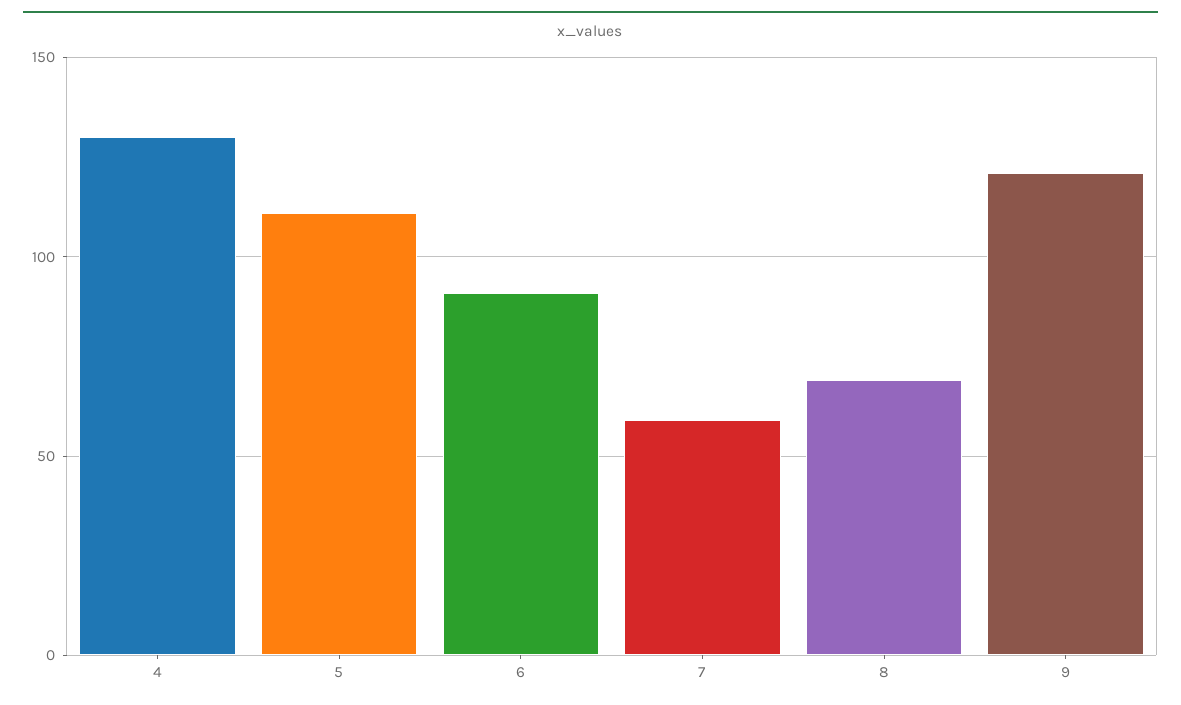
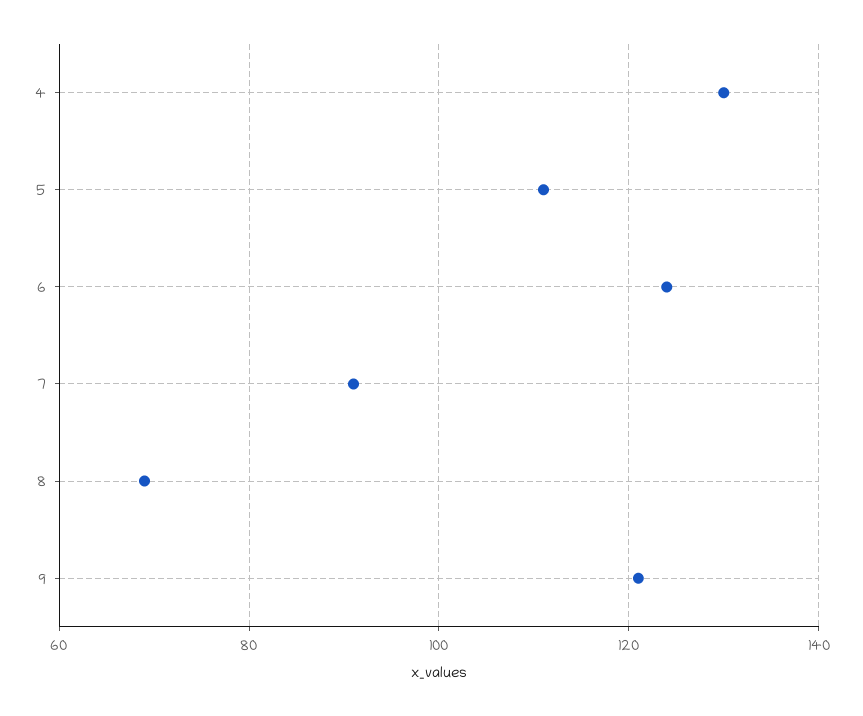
6: 90 -> 125
7: 60 -> 90

